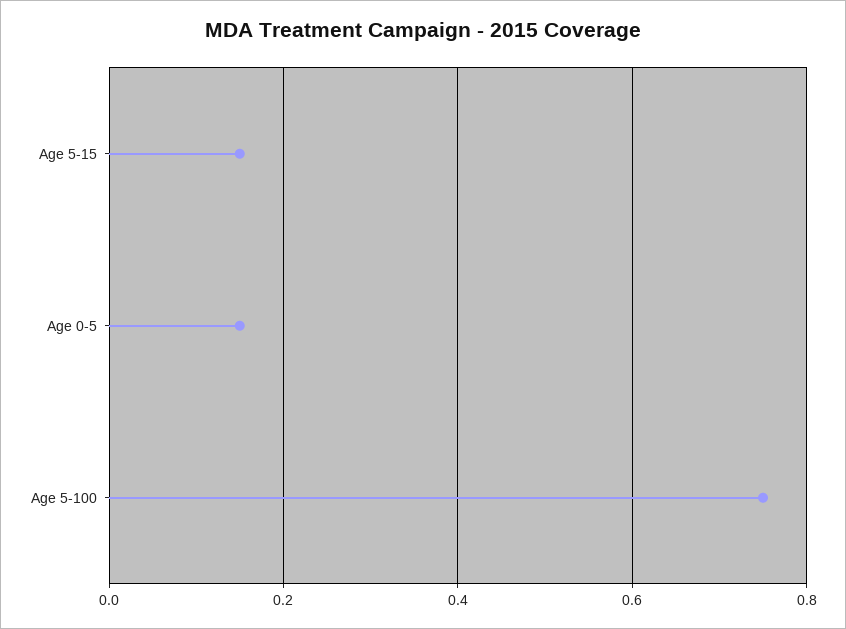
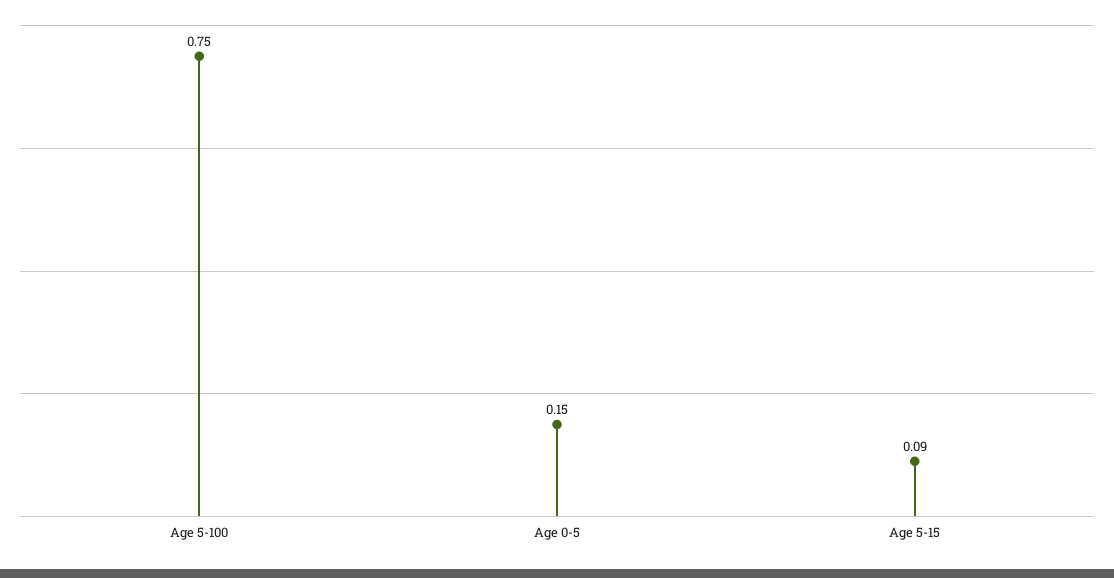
Age 5-15: 0.15 -> 0.09

